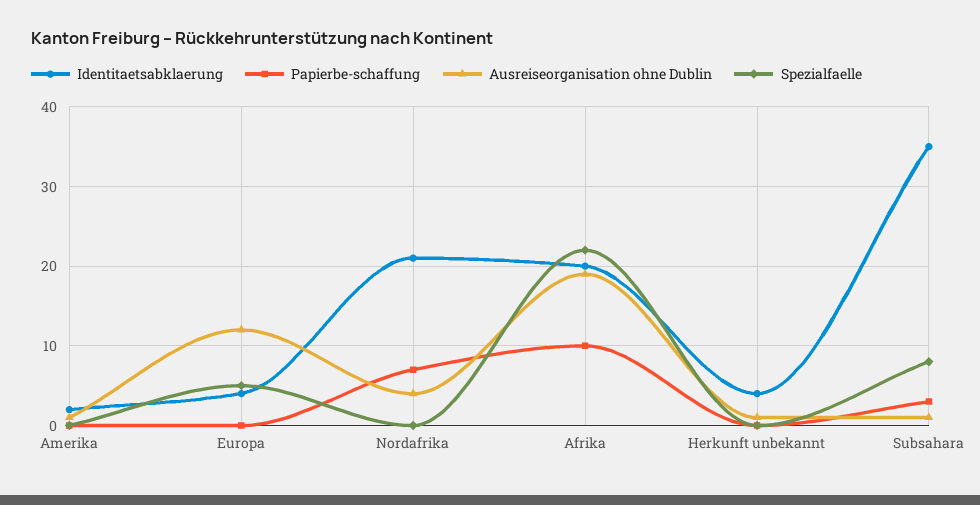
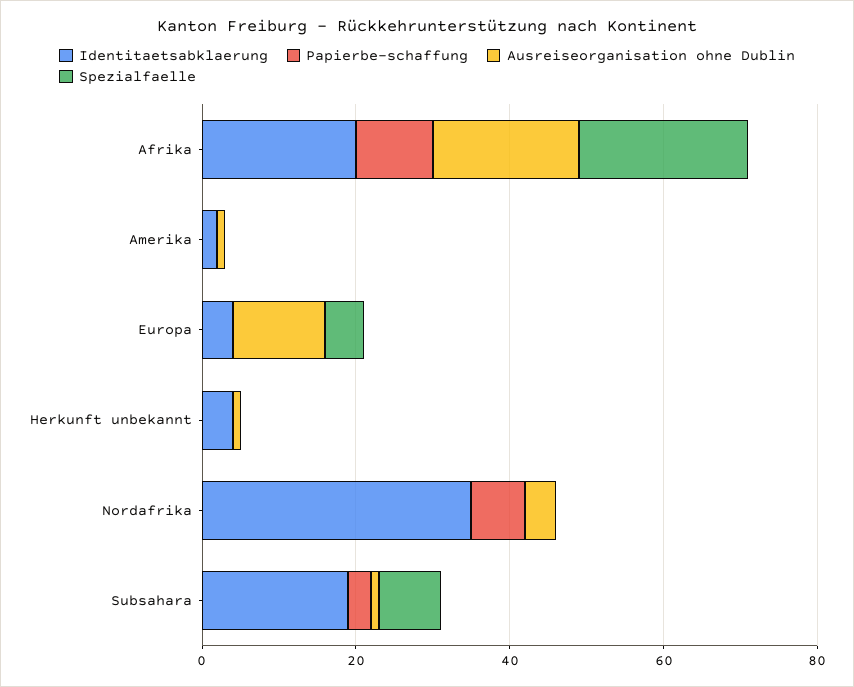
Identitaetsabklaerung, Nordafrika: 21 -> 35
Identitaetsabklaerung, Subsahara: 35 -> 20

